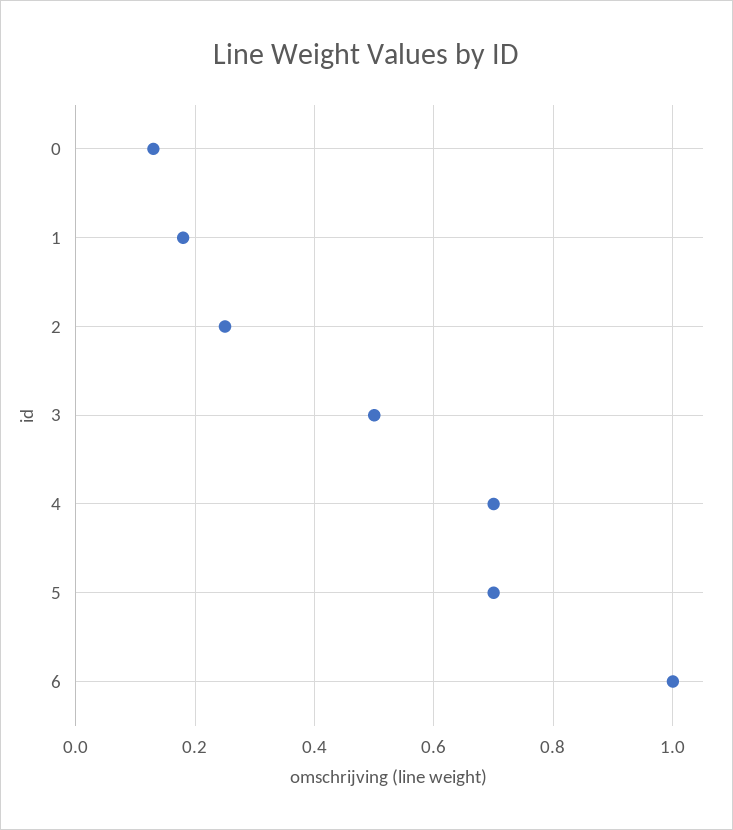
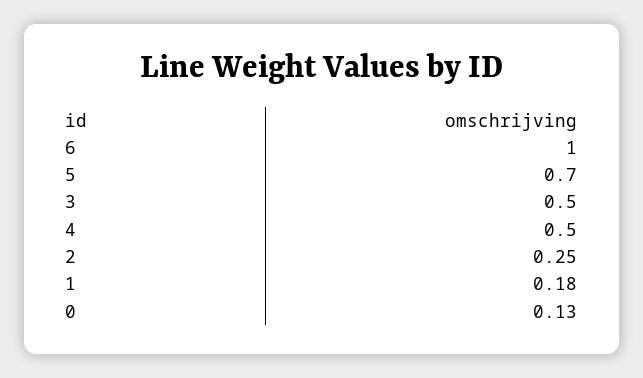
4: 0.7 -> 0.5

